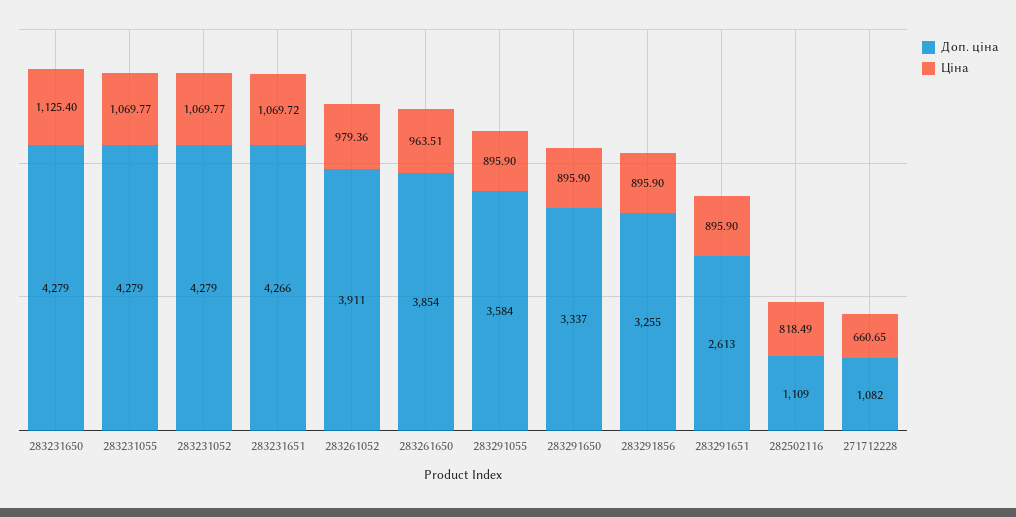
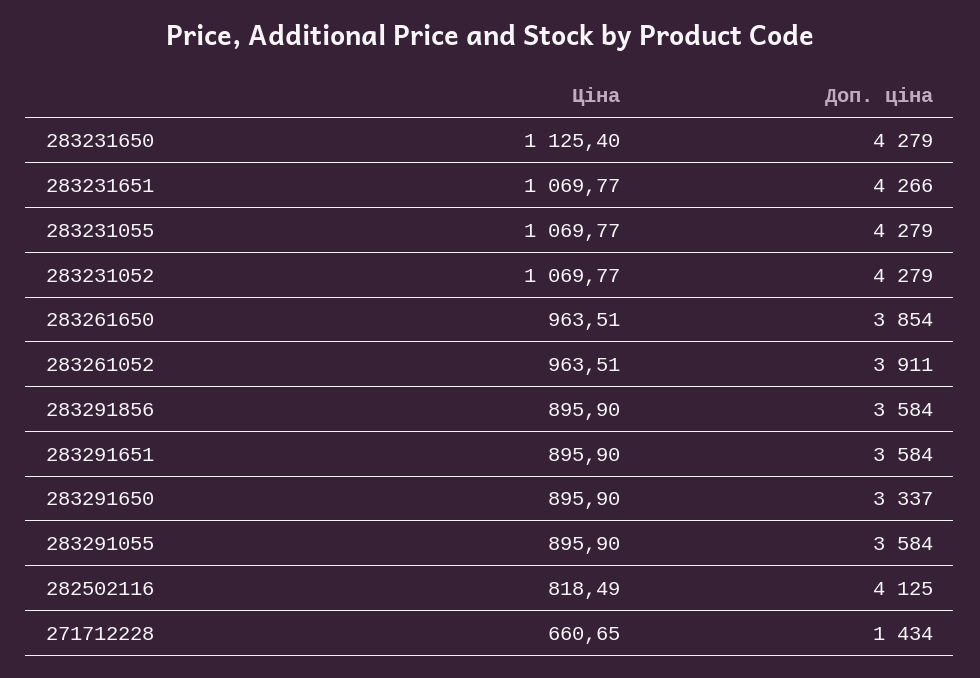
Ціна, 283231651: 1069.72 -> 1069.77
Ціна, 283261052: 979.36 -> 963.51
Доп. ціна, 283291856: 3255 -> 3584
Доп. ціна, 283291651: 2613 -> 3584
Доп. ціна, 282502116: 1109 -> 4125
Доп. ціна, 271712228: 1082 -> 1434

